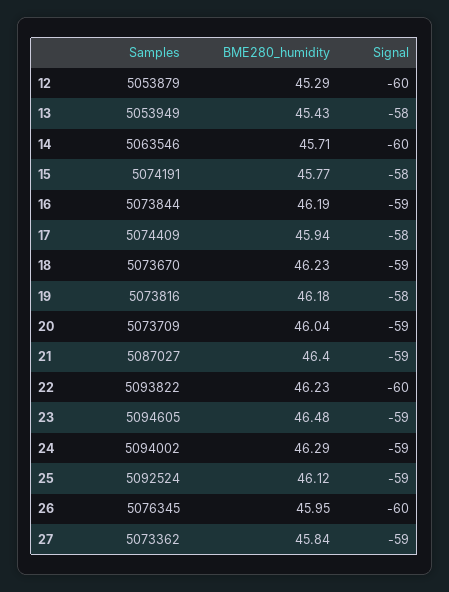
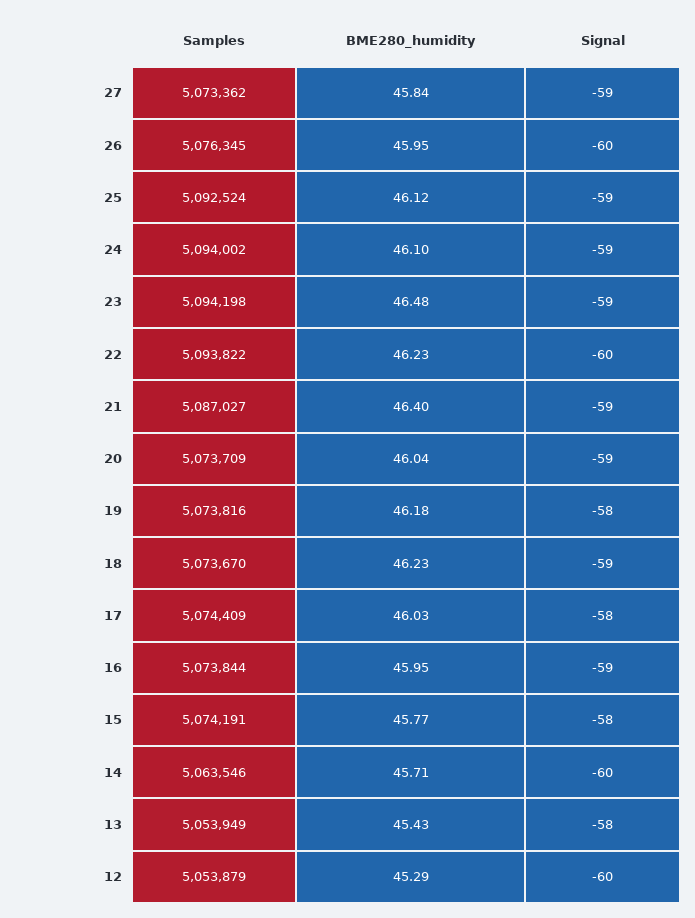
BME280_humidity, 16: 46.19 -> 45.95
BME280_humidity, 17: 45.94 -> 46.03
Samples, 23: 5094605 -> 5094198
BME280_humidity, 24: 46.29 -> 46.1

